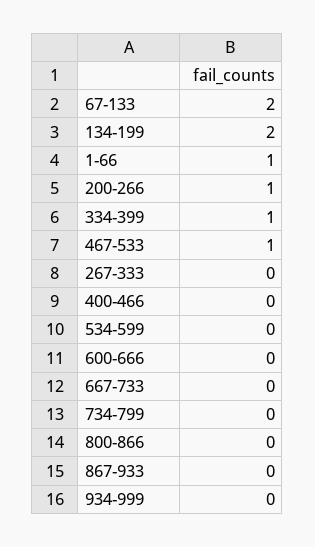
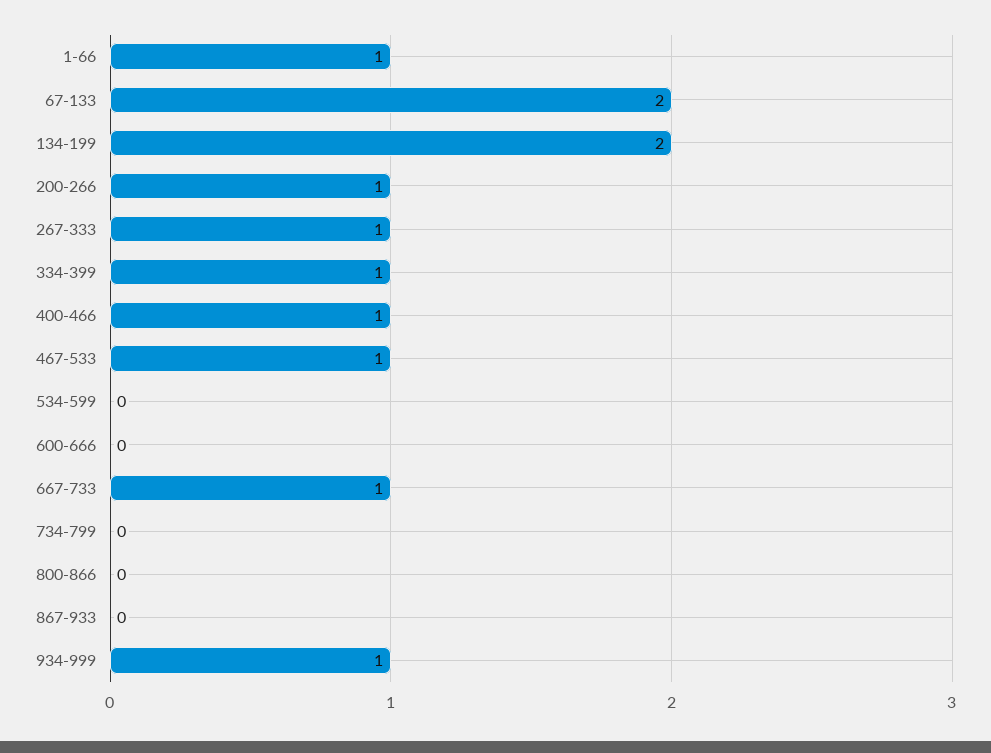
267-333: 0 -> 1
400-466: 0 -> 1
667-733: 0 -> 1
934-999: 0 -> 1

